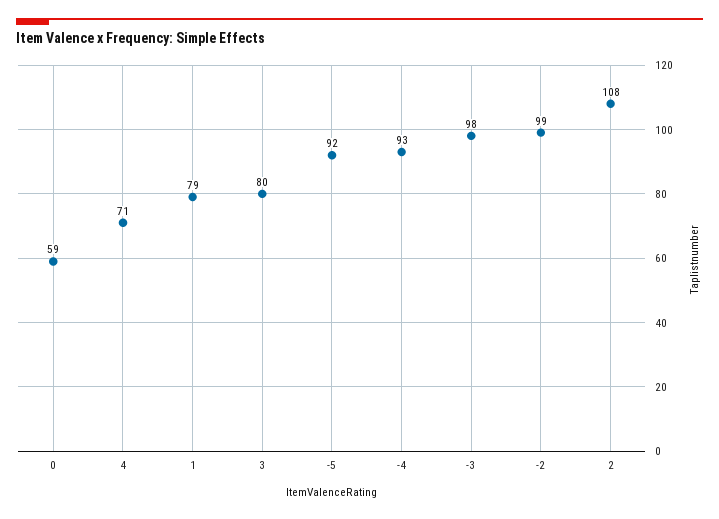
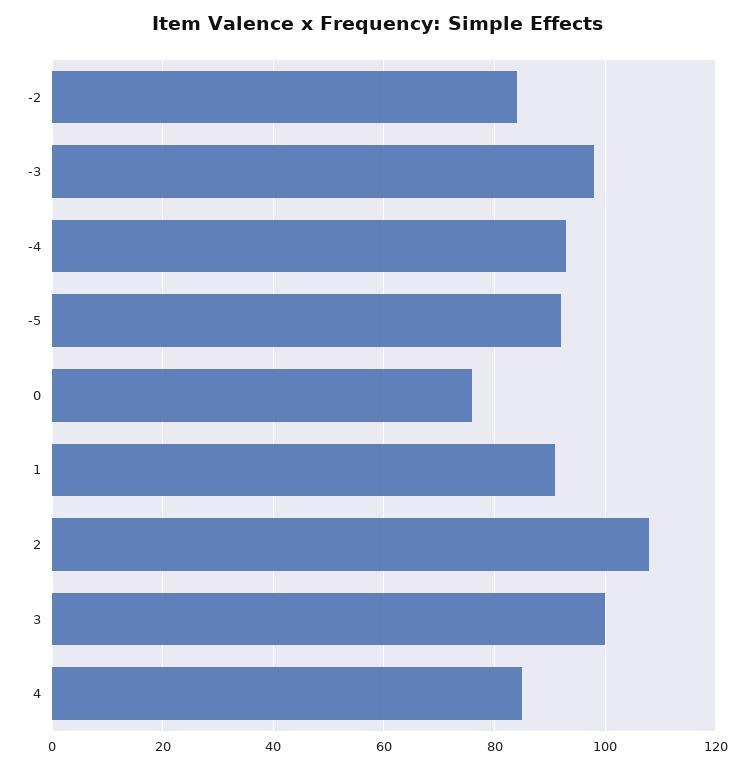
0: 59 -> 75
4: 71 -> 85
1: 79 -> 90
3: 80 -> 100
-2: 99 -> 85

